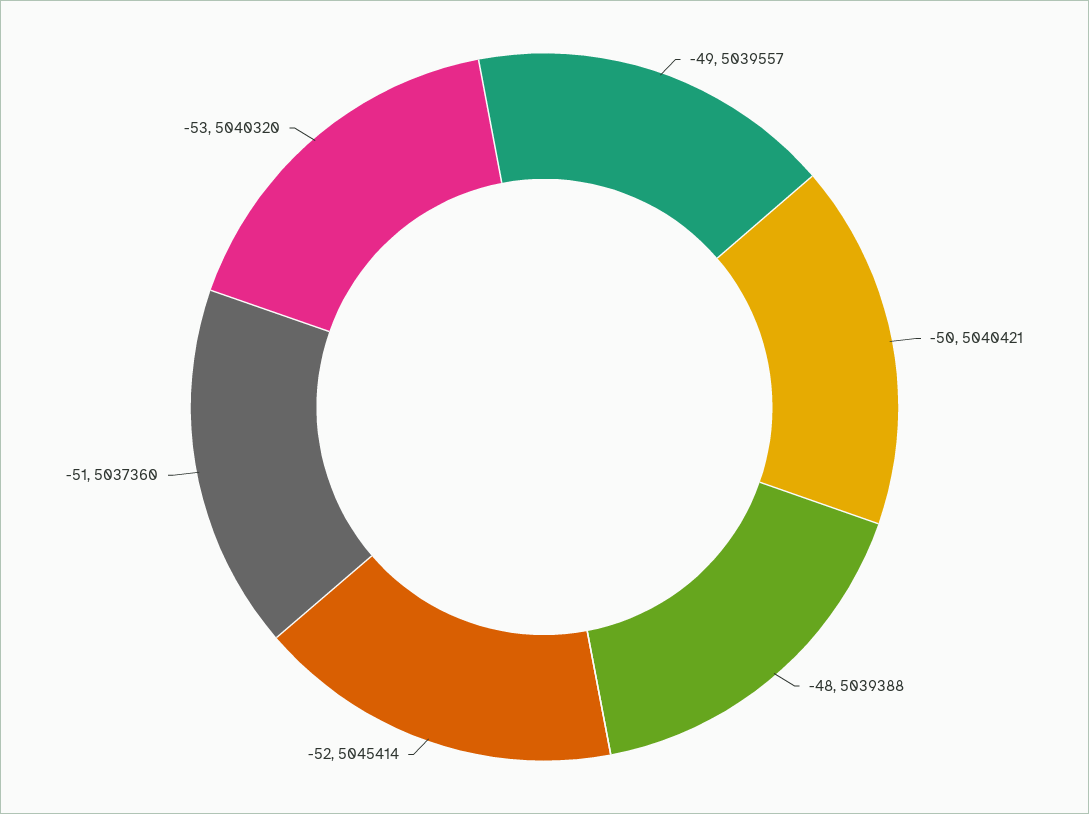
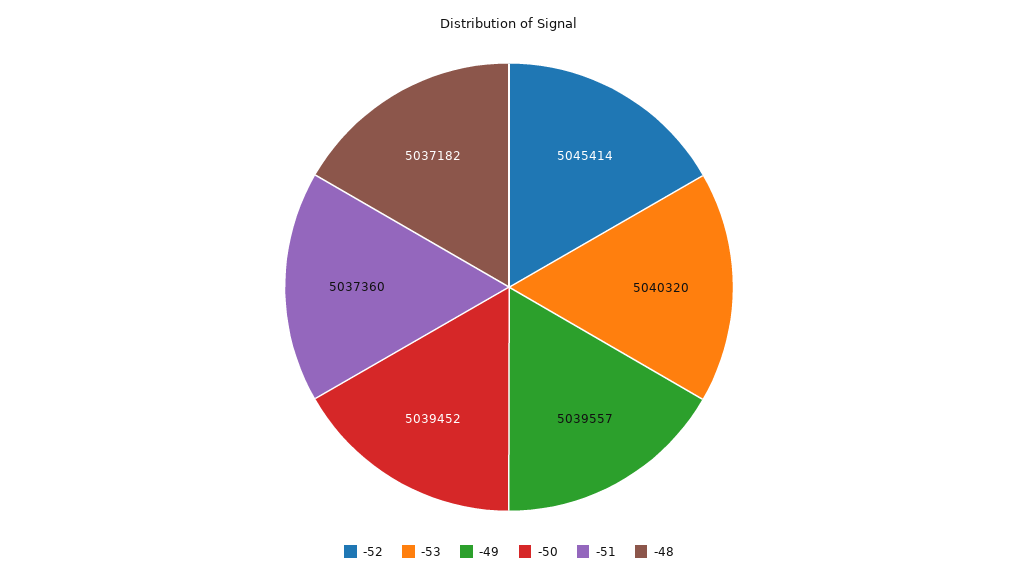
-50: 5040421 -> 5039452
-48: 5039388 -> 5037182

